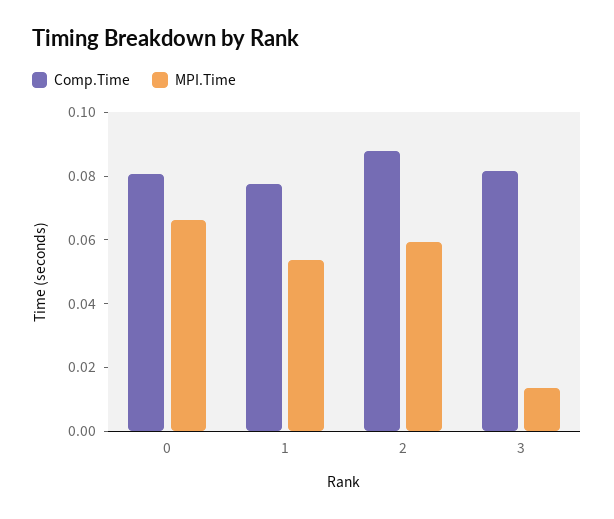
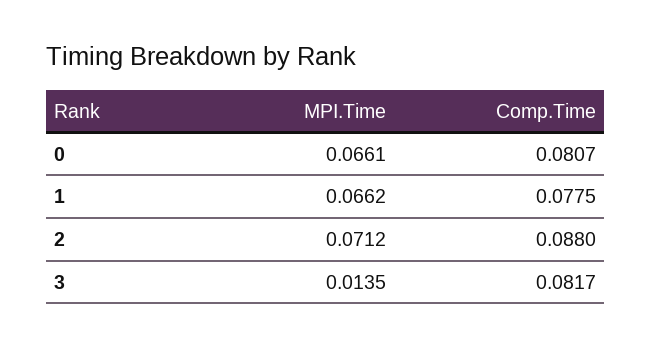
MPI.Time, 1: 0.055 -> 0.0662
MPI.Time, 2: 0.06 -> 0.0712

